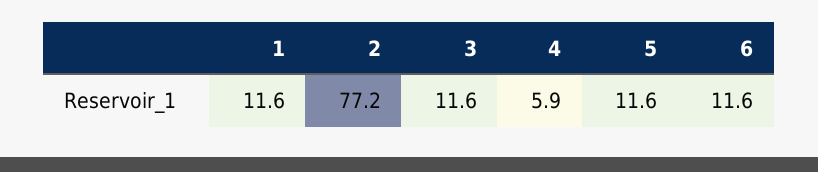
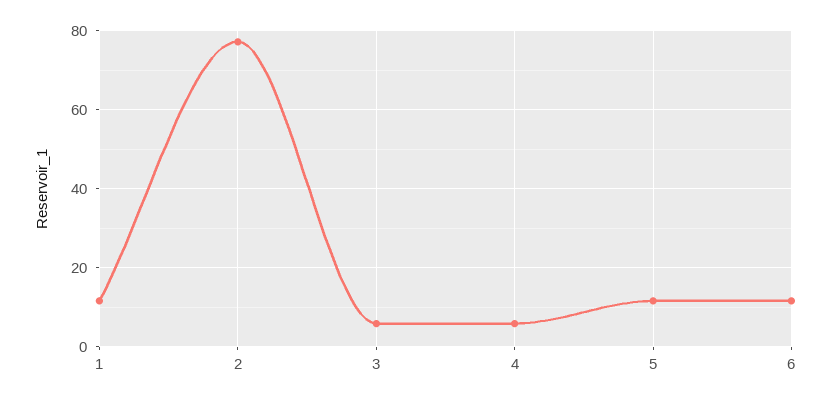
3: 11.6 -> 6

